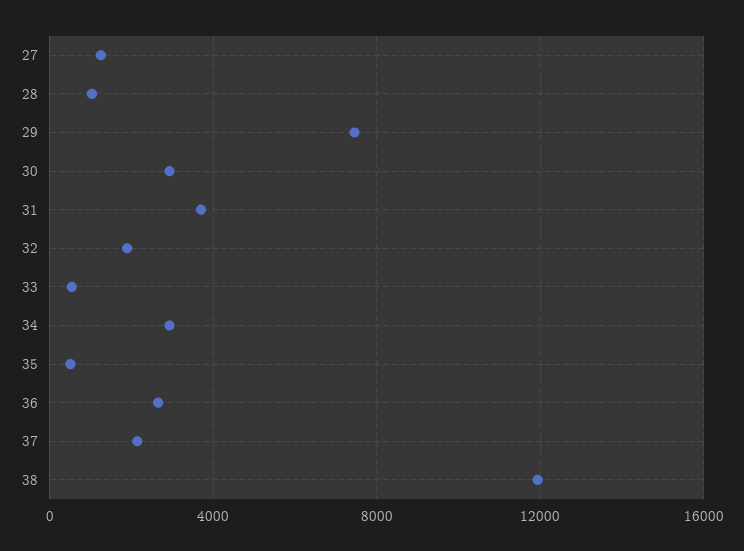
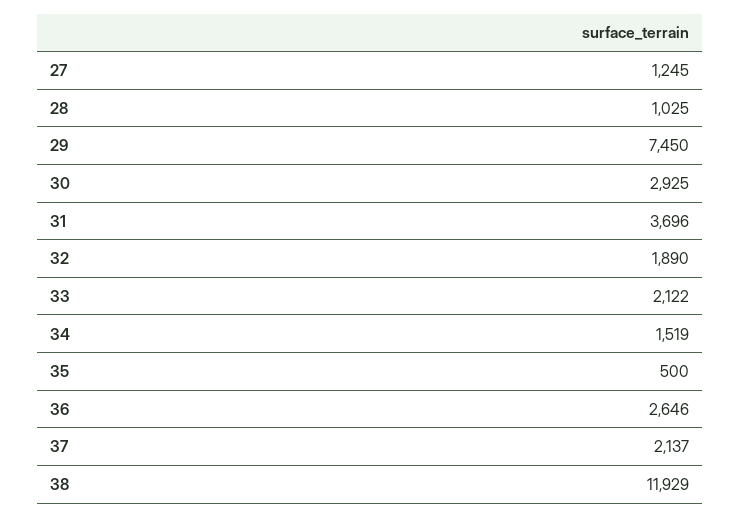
33: 500 -> 2122
34: 3000 -> 1519

